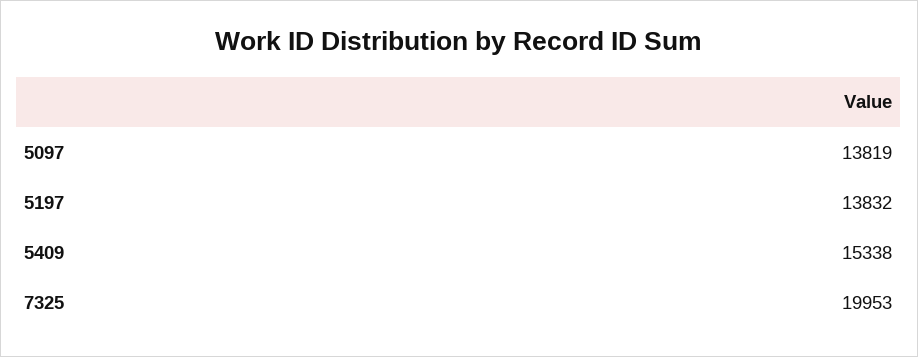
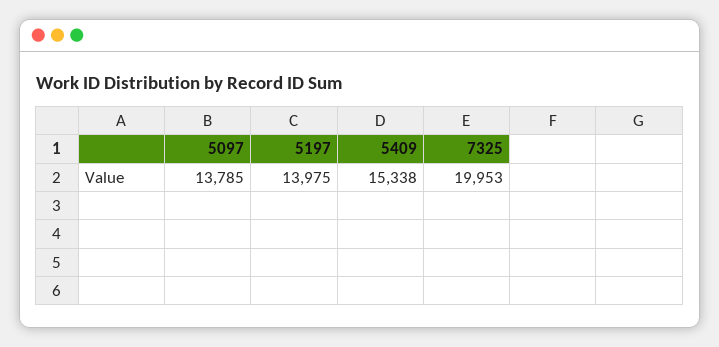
5097: 13819 -> 13785
5197: 13832 -> 13975

